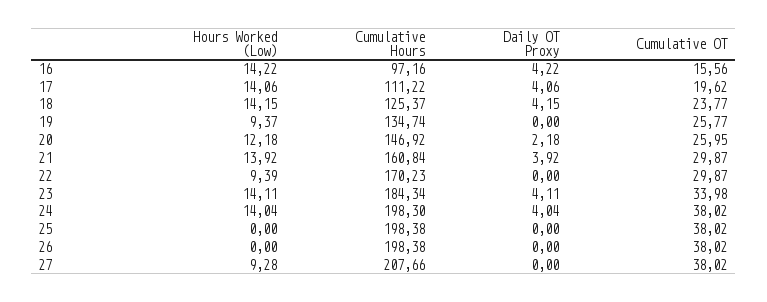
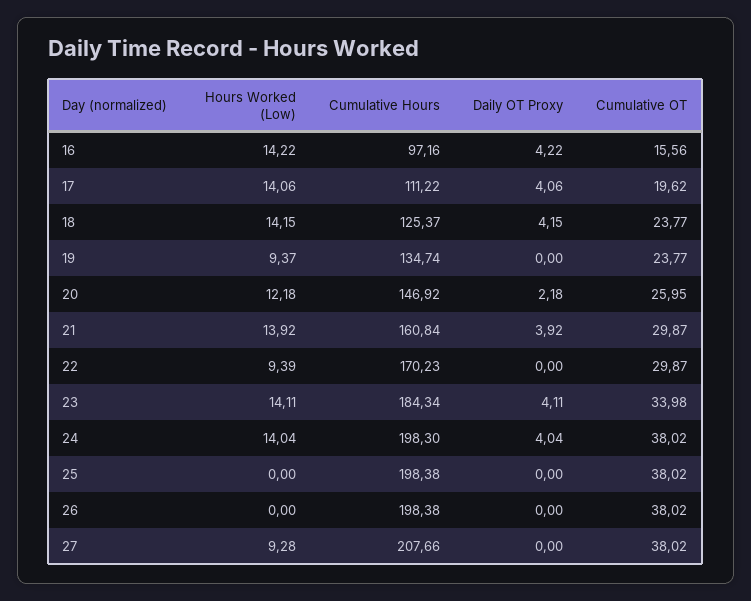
Cumulative OT, 19: 25.77 -> 23.77

